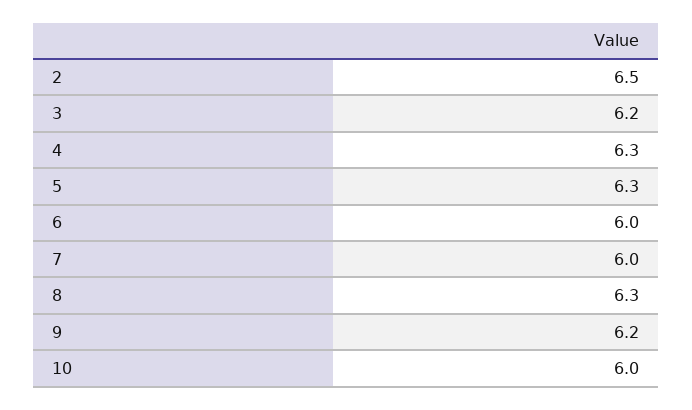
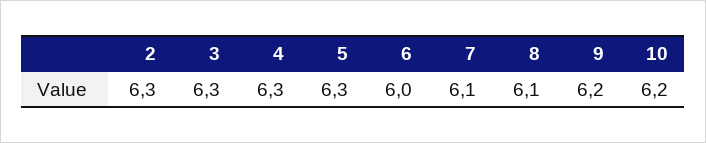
2: 6.5 -> 6.3
3: 6.2 -> 6.3
7: 6 -> 6.1
8: 6.3 -> 6.1
10: 6 -> 6.2

